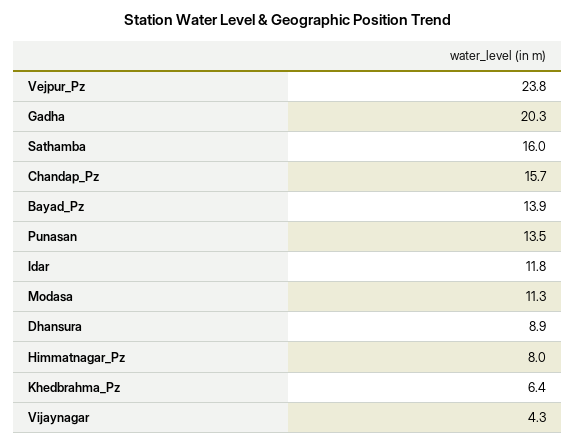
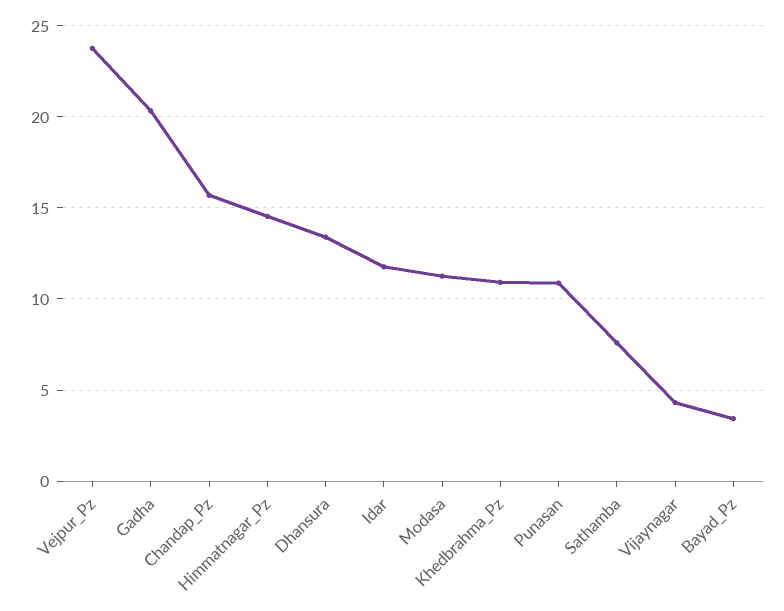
Sathamba: 16 -> 7.5
Bayad_Pz: 13.9 -> 3.5
Punasan: 13.5 -> 11
Dhansura: 8.9 -> 13.5
Himmatnagar_Pz: 8 -> 14.5
Khedbrahma_Pz: 6.4 -> 11

